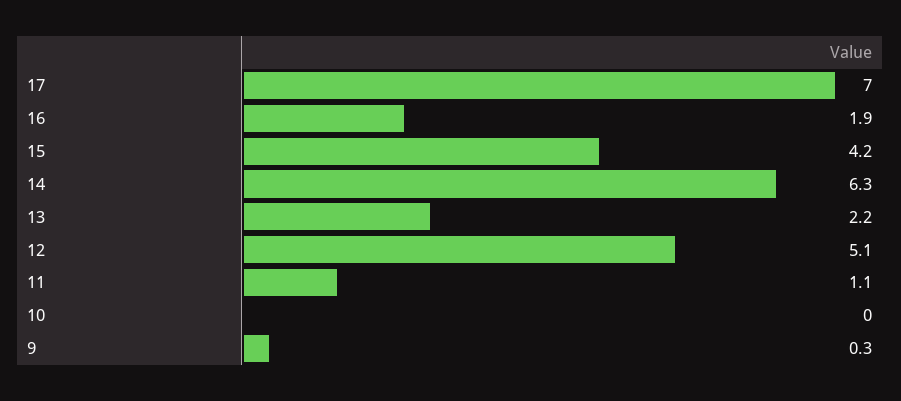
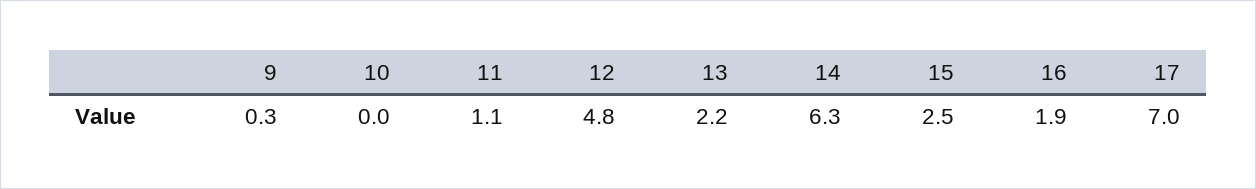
15: 4.2 -> 2.5
12: 5.1 -> 4.8

